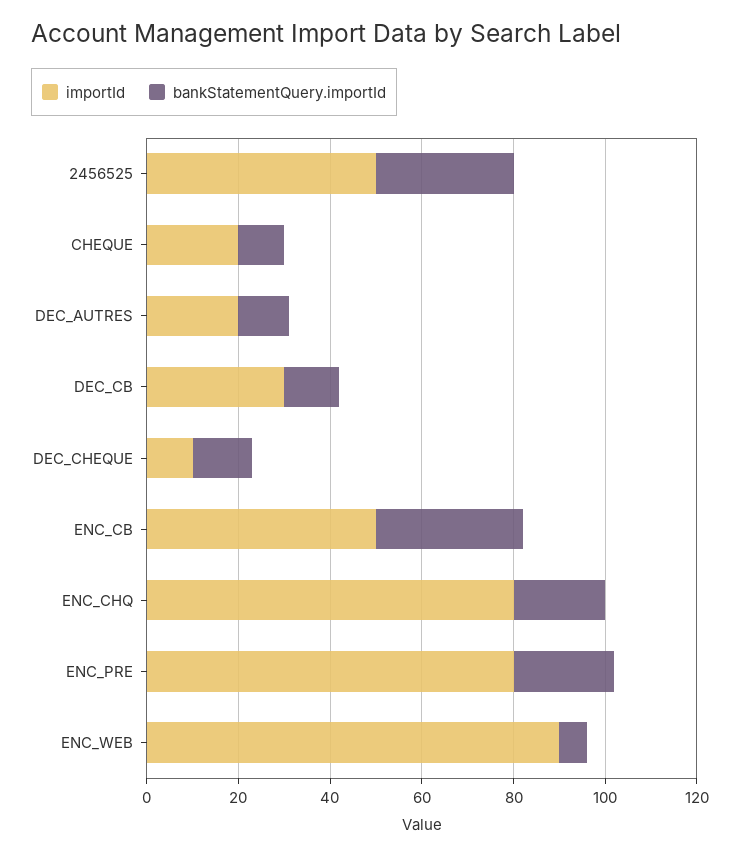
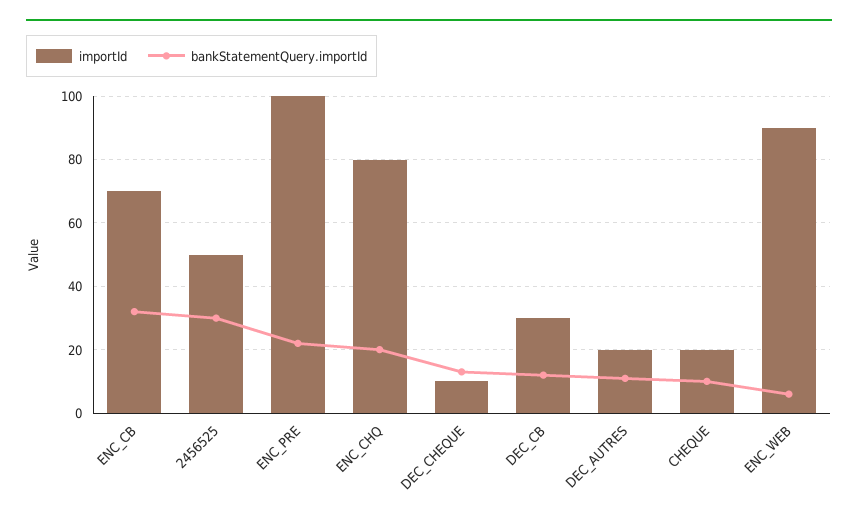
importId, ENC_CB: 50 -> 70
importId, ENC_PRE: 80 -> 100

